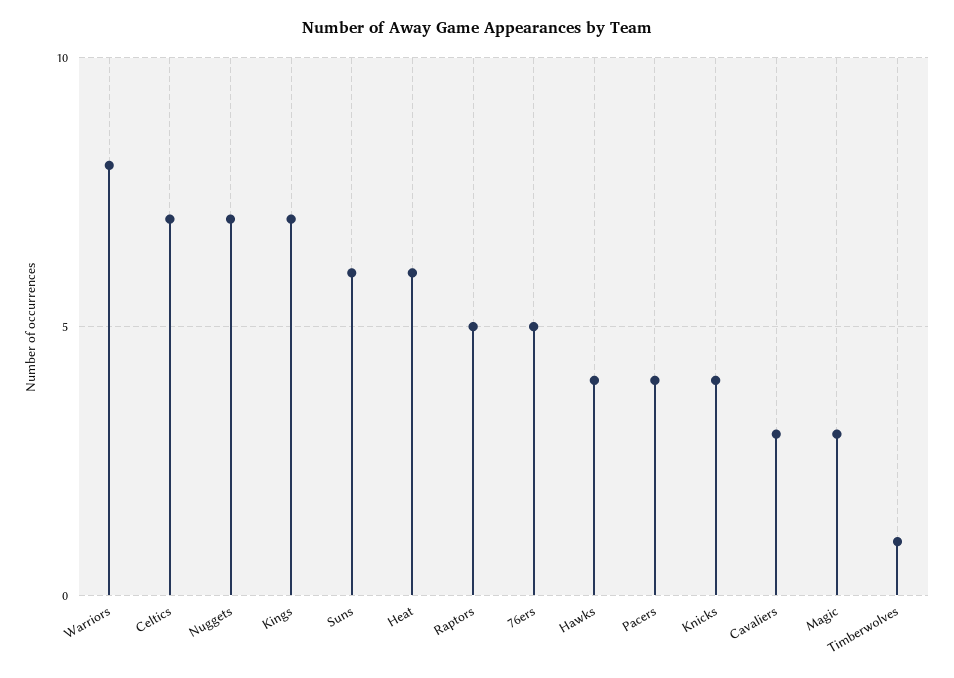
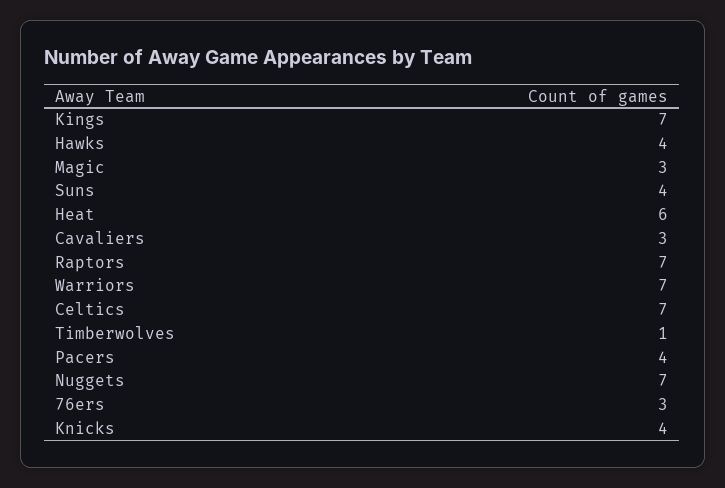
Warriors: 8 -> 7
Suns: 6 -> 4
Raptors: 5 -> 7
76ers: 5 -> 3

